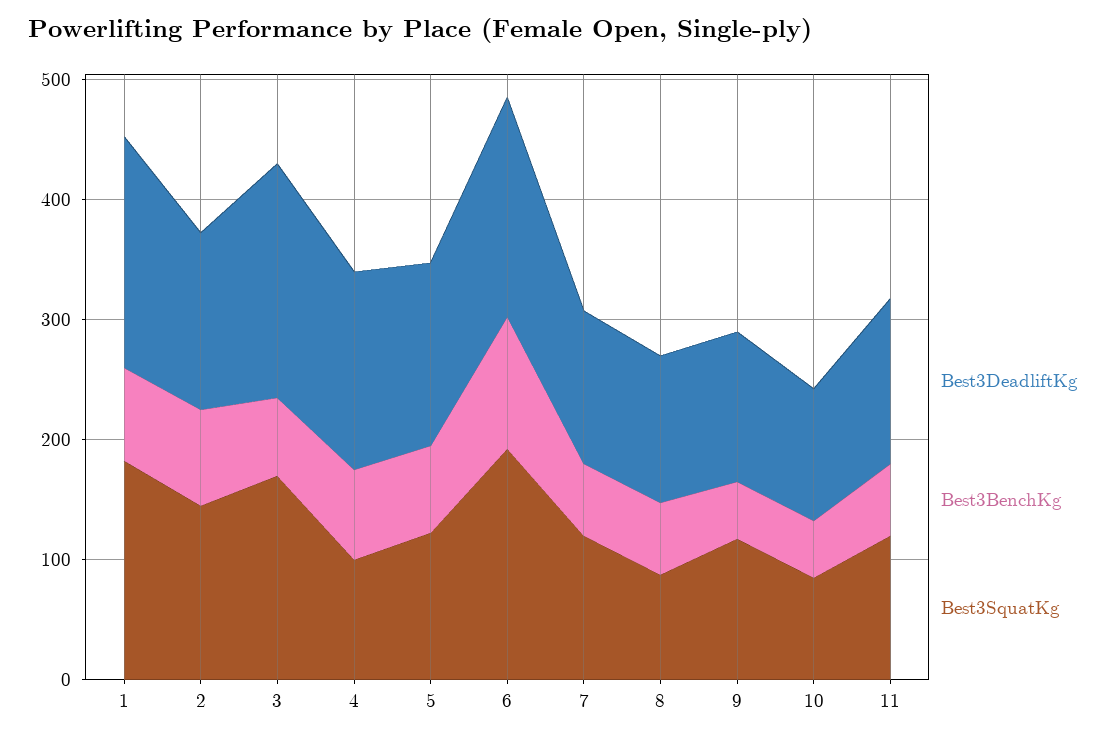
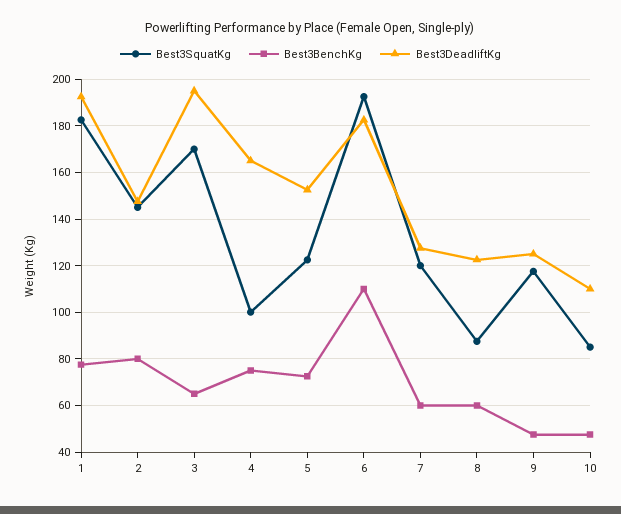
Best3DeadliftKg, 11: 140 -> none
Best3BenchKg, 11: 60 -> none
Best3SquatKg, 11: 120 -> none

